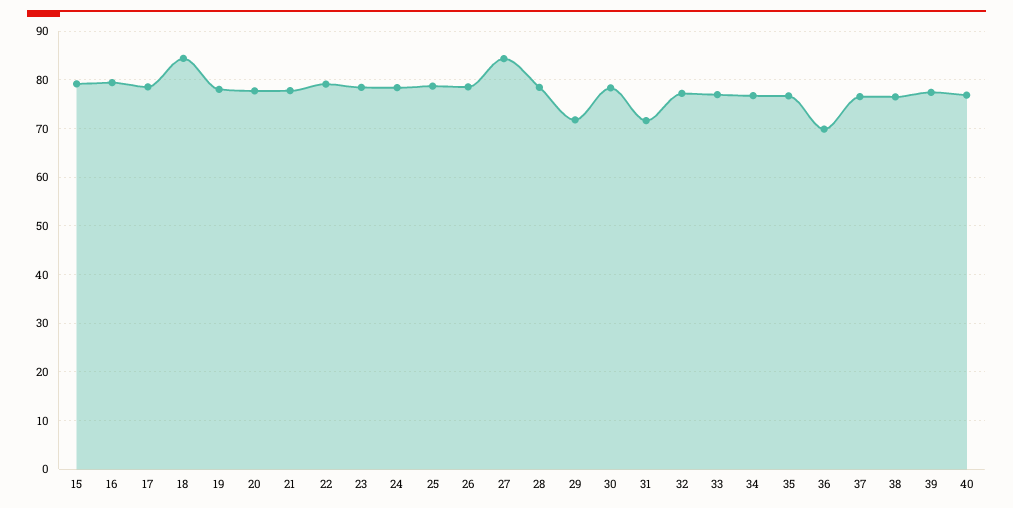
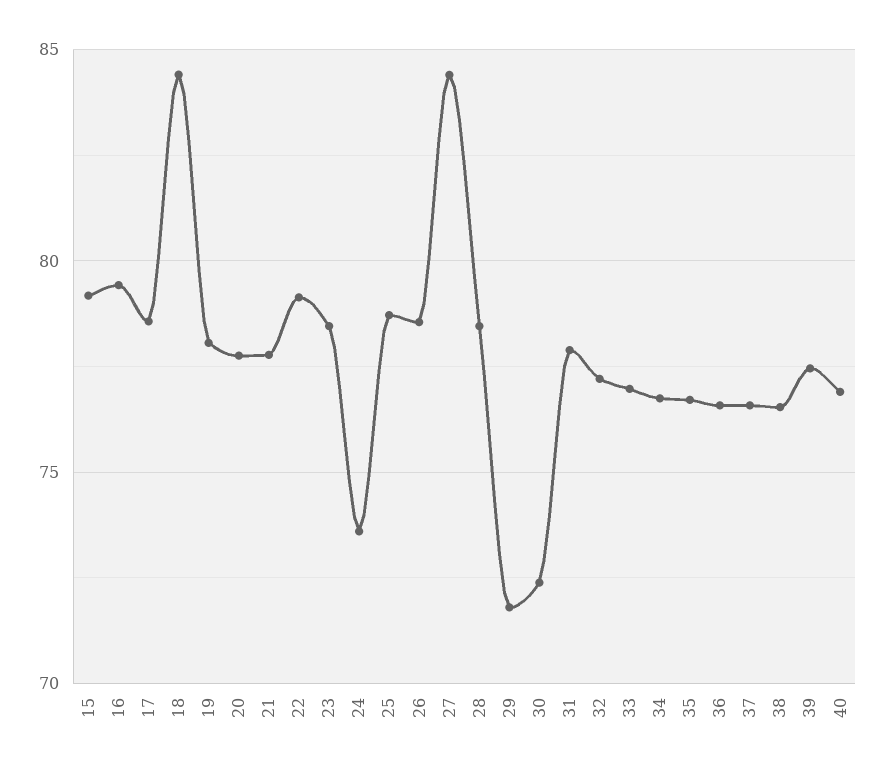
24: 78 -> 73.5
30: 78 -> 72.5
31: 72 -> 78
36: 70 -> 76.5

